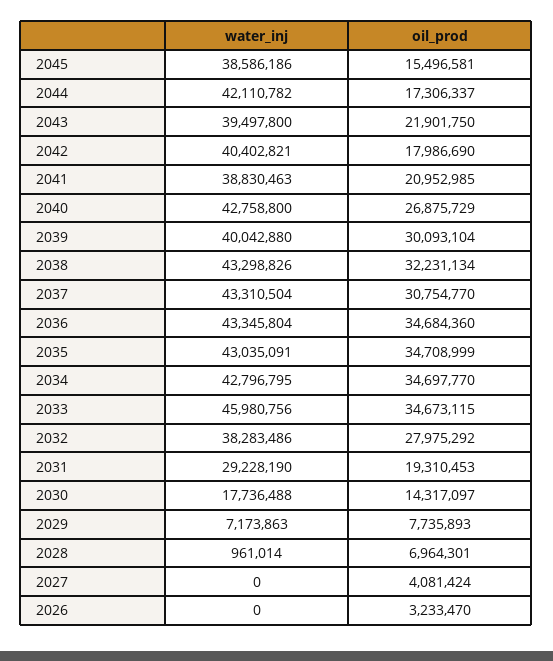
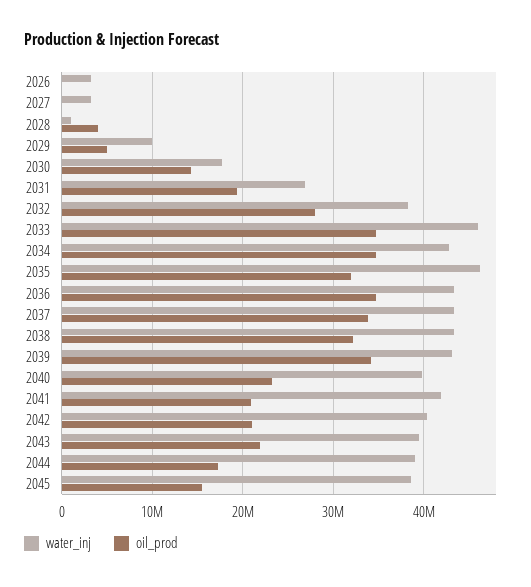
water_inj, 2044: 42110782 -> 39000000
oil_prod, 2042: 17986690 -> 21000000
water_inj, 2041: 38830463 -> 42000000
water_inj, 2040: 42758800 -> 40000000
oil_prod, 2040: 26875729 -> 23000000
water_inj, 2039: 40042880 -> 43000000
oil_prod, 2039: 30093104 -> 34000000
oil_prod, 2037: 30754770 -> 34000000
water_inj, 2035: 43035091 -> 46000000
oil_prod, 2035: 34708999 -> 32000000
water_inj, 2031: 29228190 -> 27000000
water_inj, 2029: 7173863 -> 10000000
oil_prod, 2029: 7735893 -> 5000000
oil_prod, 2028: 6964301 -> 4000000
water_inj, 2027: 0 -> 3000000
oil_prod, 2027: 4081424 -> 0
water_inj, 2026: 0 -> 3000000
oil_prod, 2026: 3233470 -> 0

